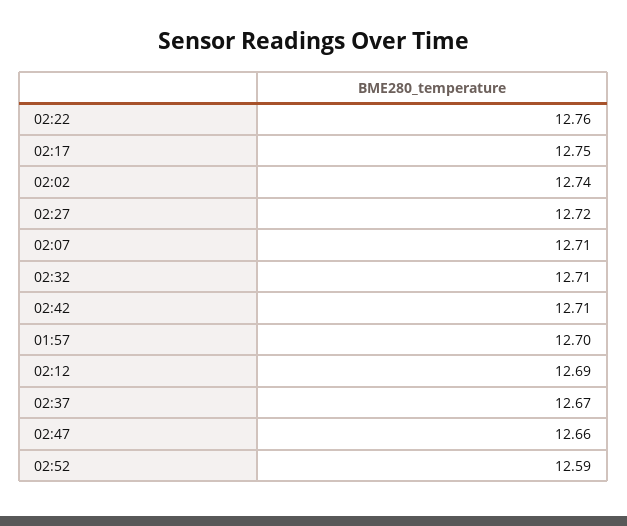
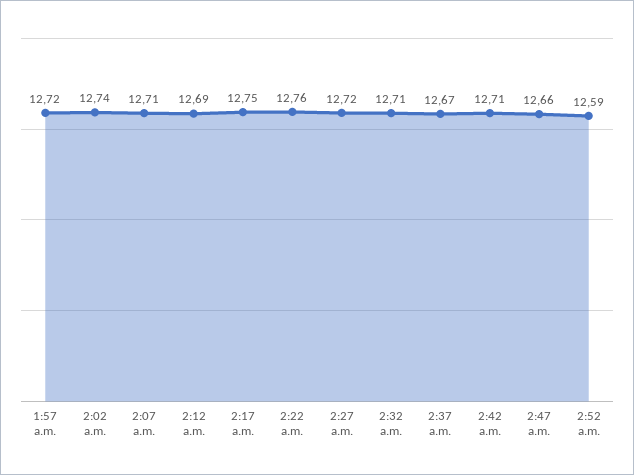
01:57: 12.7 -> 12.72

